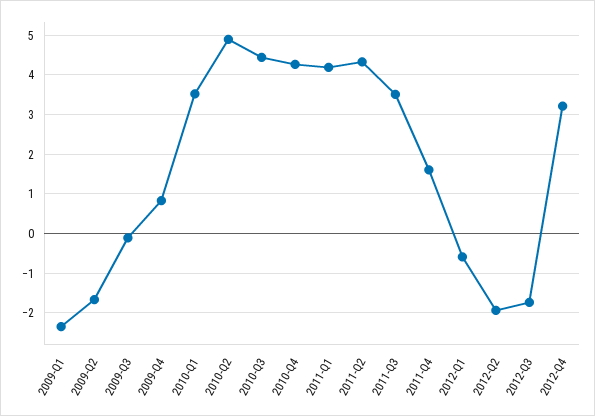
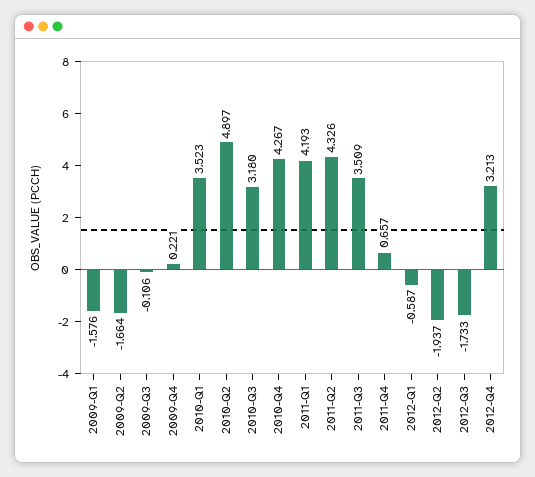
2009-Q1: -2.4 -> -1.576
2009-Q4: 0.8 -> 0.221
2010-Q3: 4.4 -> 3.18
2011-Q4: 1.6 -> 0.657

